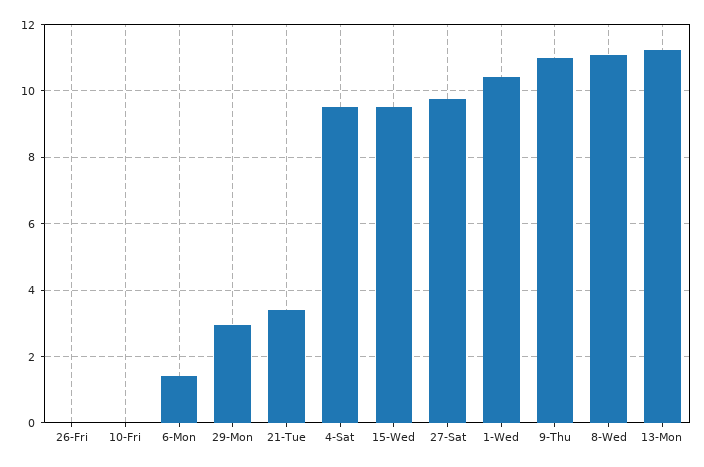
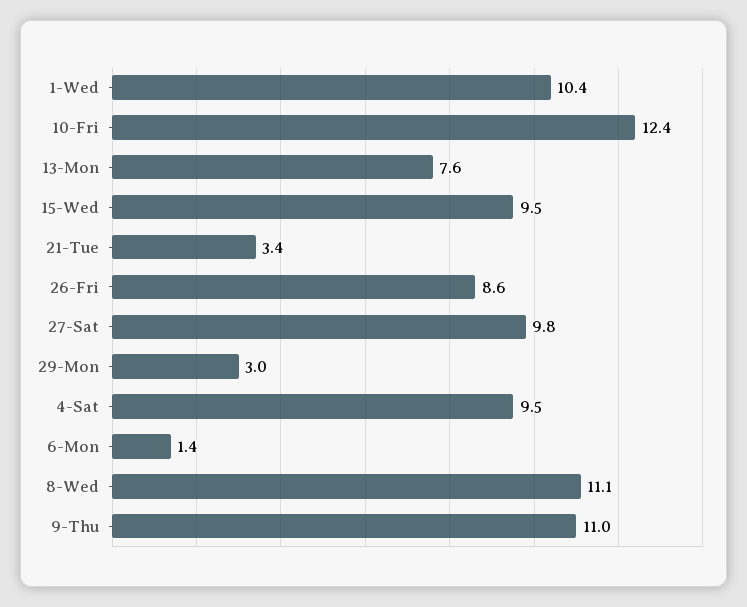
26-Fri: 0 -> 8.6
10-Fri: 0 -> 12.4
13-Mon: 11.2 -> 7.6

